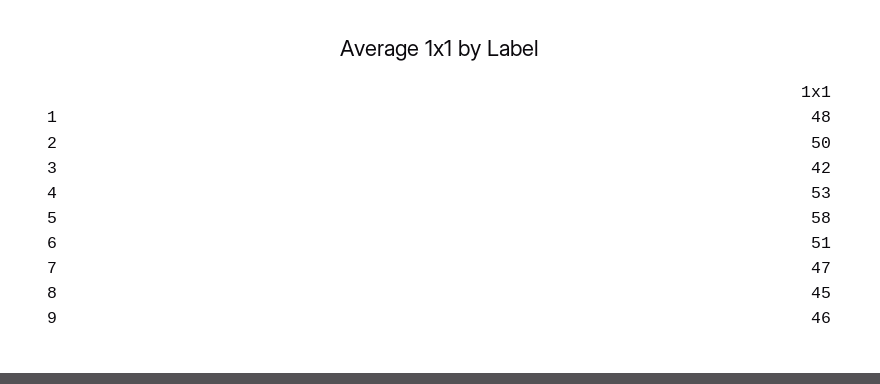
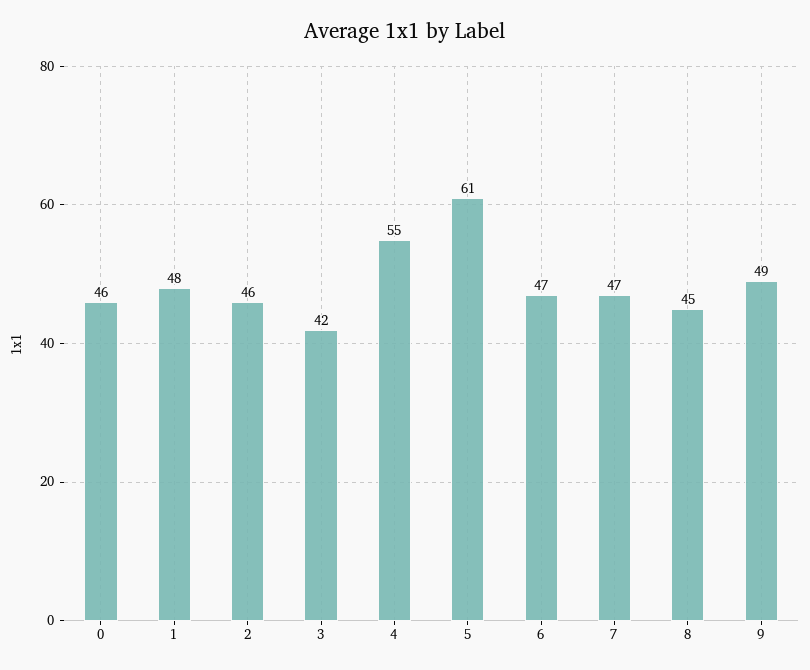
2: 50 -> 46
4: 53 -> 55
5: 58 -> 61
6: 51 -> 47
9: 46 -> 49
0: none -> 46

